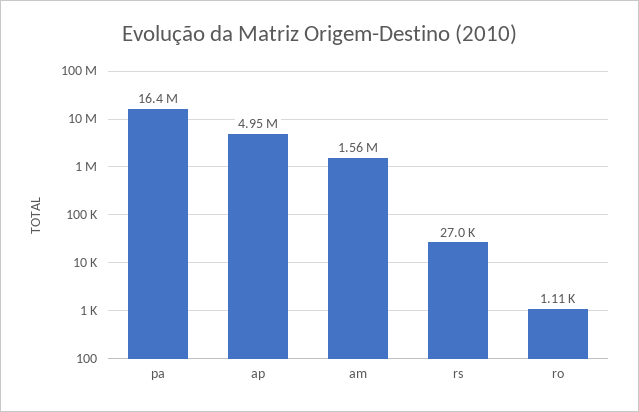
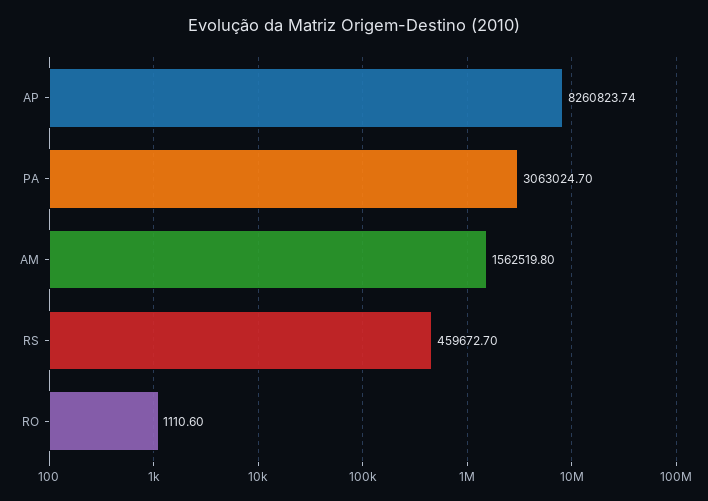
pa: 16400000 -> 3063024.7
ap: 4950000 -> 8260823.74
rs: 27000 -> 459672.7

